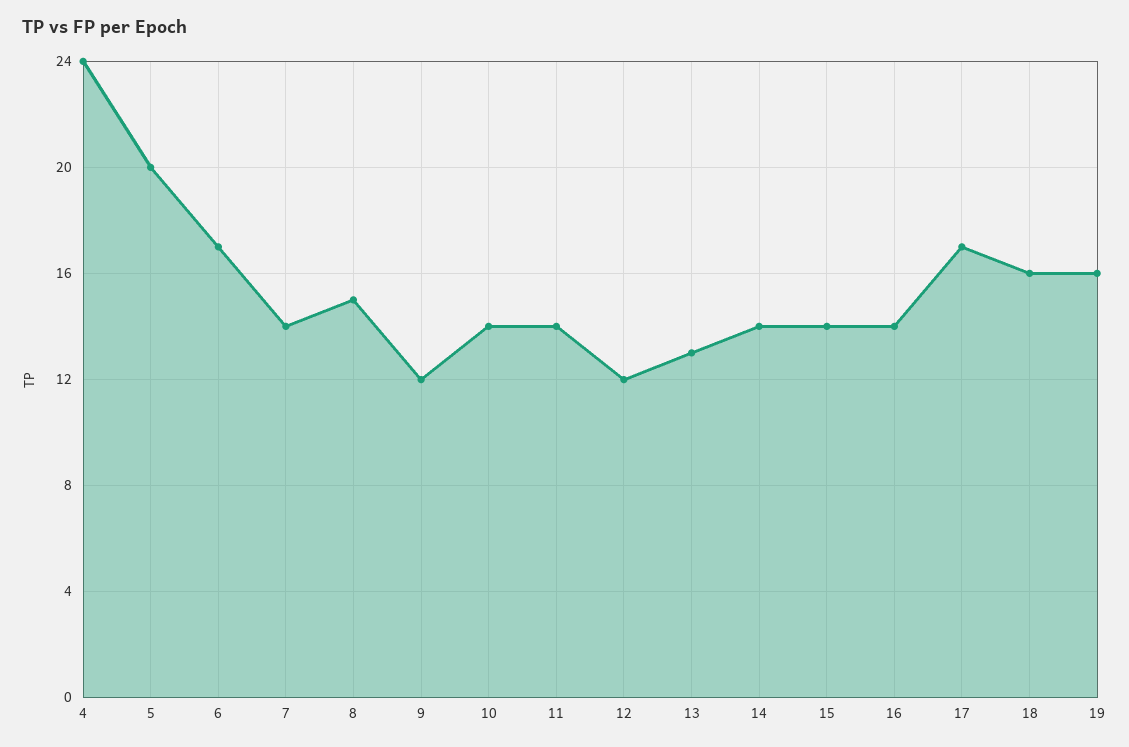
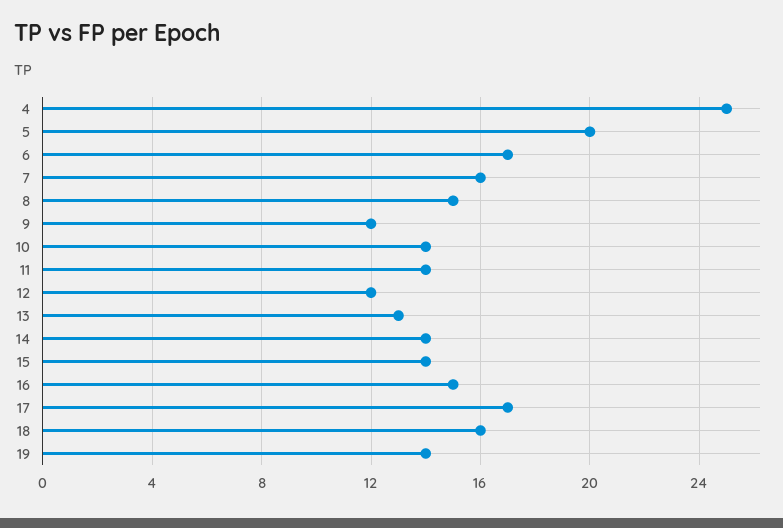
4: 24 -> 25
7: 14 -> 16
16: 14 -> 15
19: 16 -> 14

